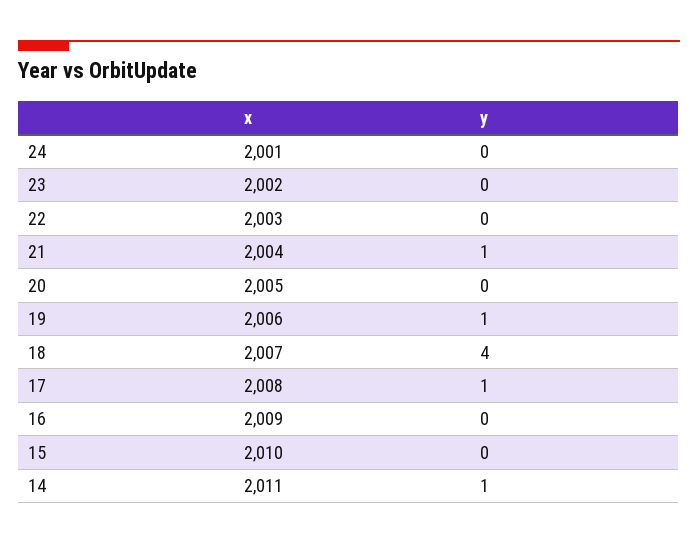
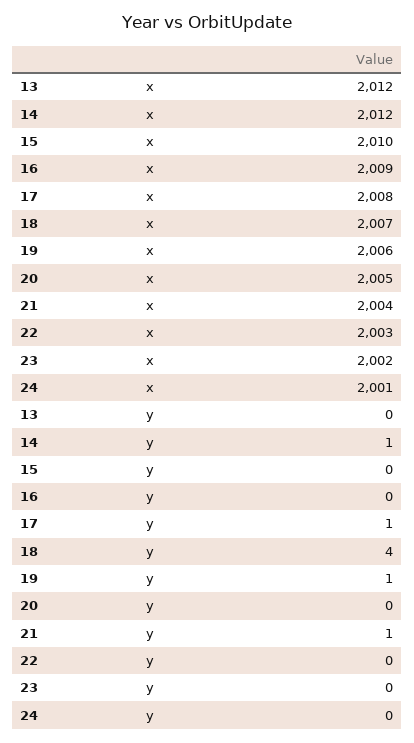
x, 14: 2011 -> 2012
x, 13: none -> 2012
y, 13: none -> 0

